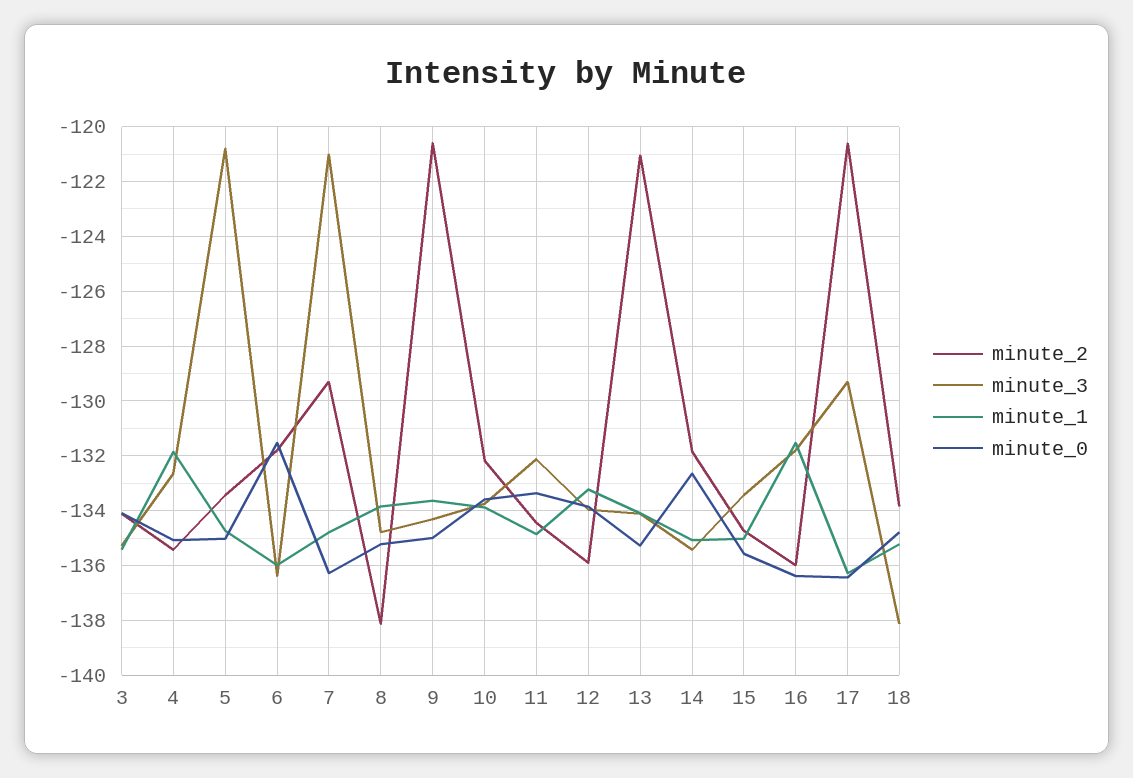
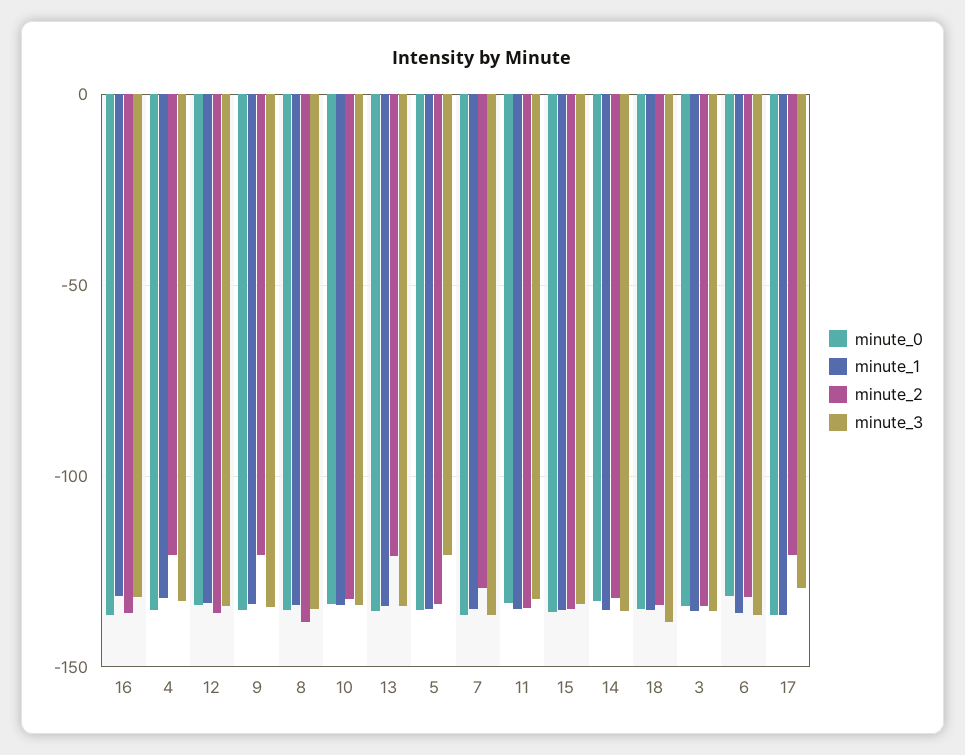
minute_2, 4: -135.5 -> -120
minute_3, 7: -121 -> -135

